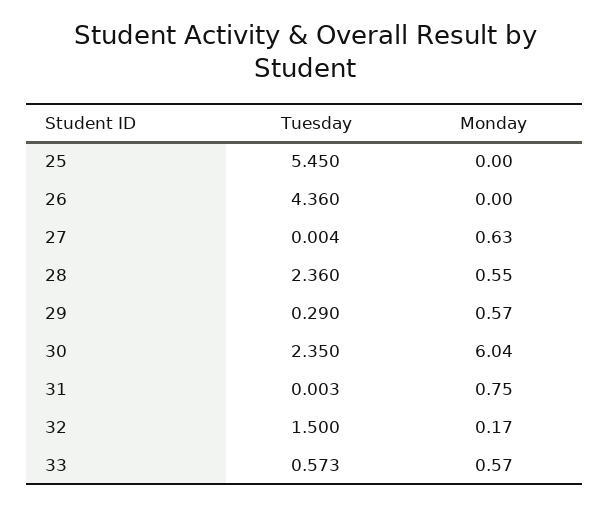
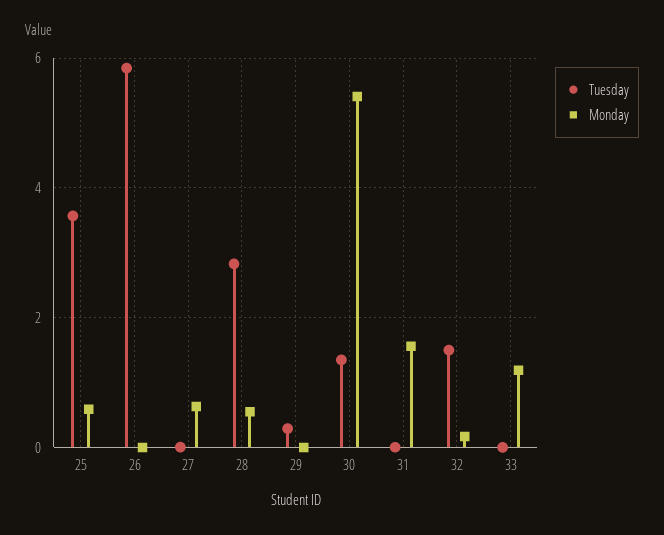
Tuesday, 25: 5.45 -> 3.6
Monday, 25: 0 -> 0.6
Tuesday, 26: 4.36 -> 5.8
Tuesday, 28: 2.36 -> 2.8
Monday, 29: 0.57 -> 0
Tuesday, 30: 2.35 -> 1.4
Monday, 30: 6.04 -> 5.4
Monday, 31: 0.75 -> 1.6
Tuesday, 33: 0.573 -> 0
Monday, 33: 0.57 -> 1.2

